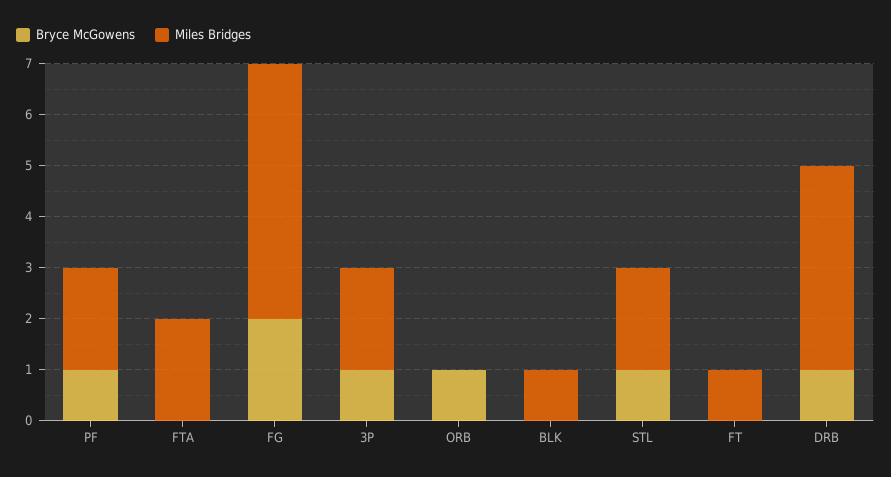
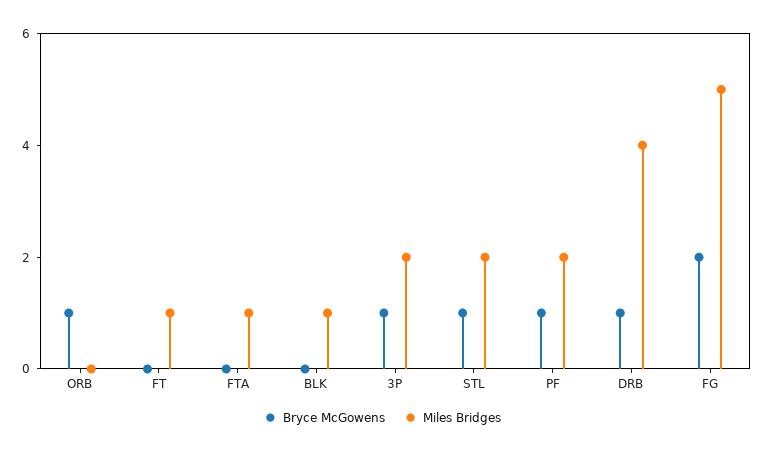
Miles Bridges, FTA: 2 -> 1

